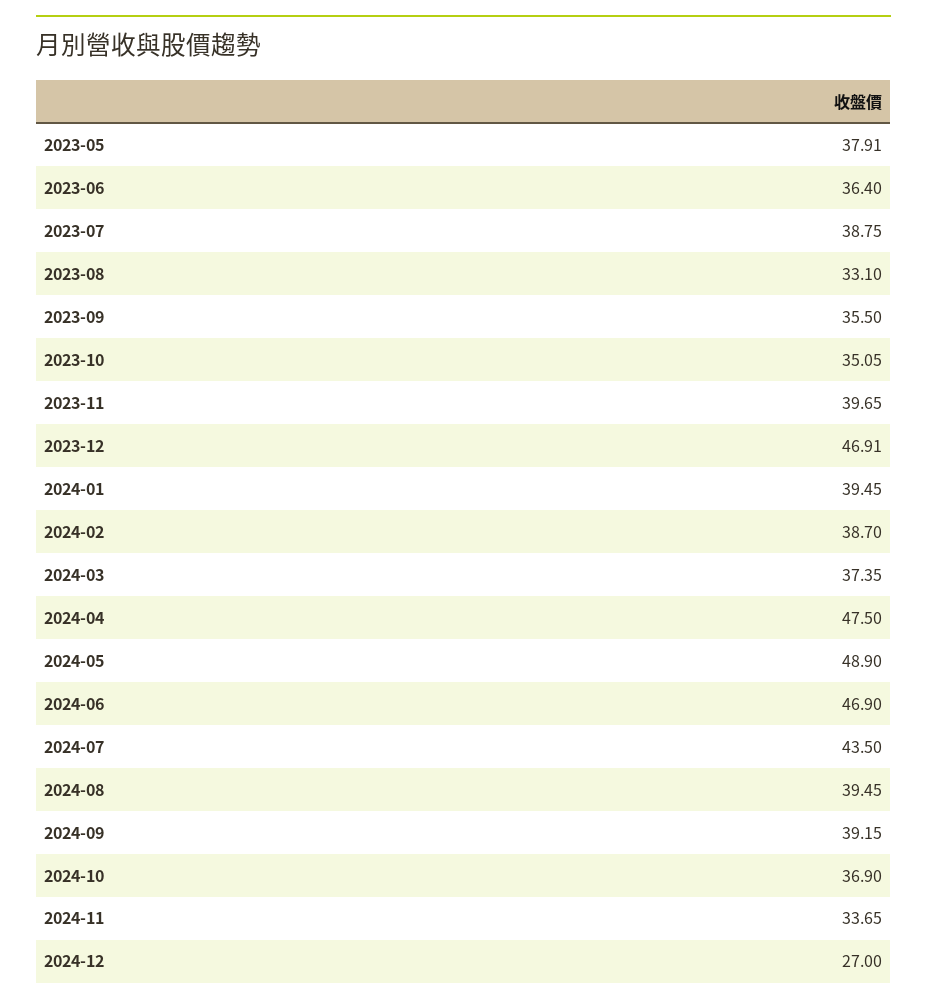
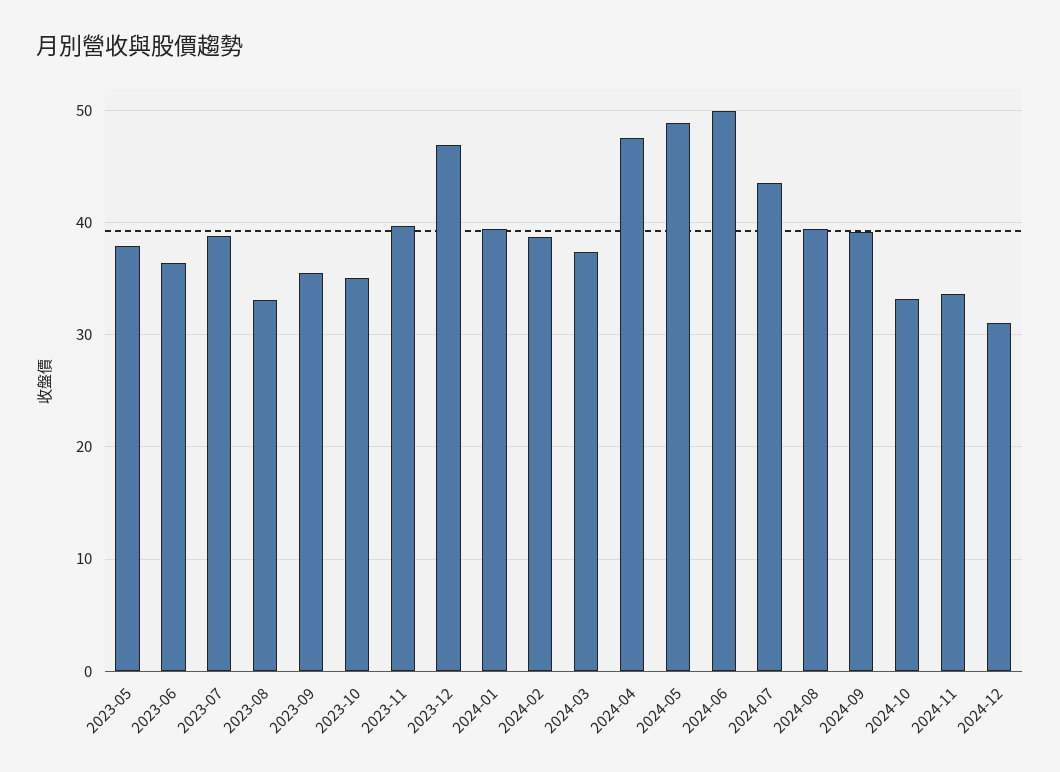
2024-06: 46.9 -> 50
2024-10: 36.9 -> 33
2024-12: 27 -> 31

